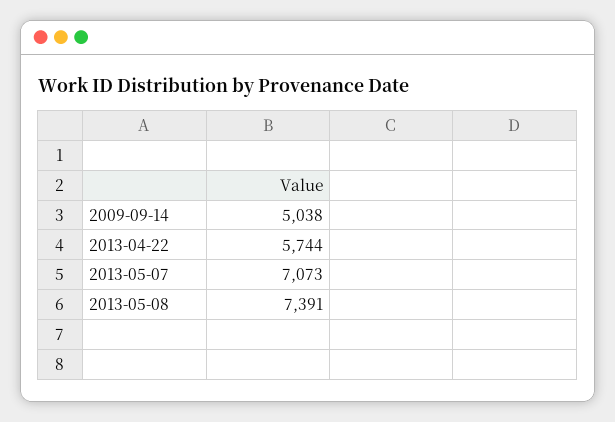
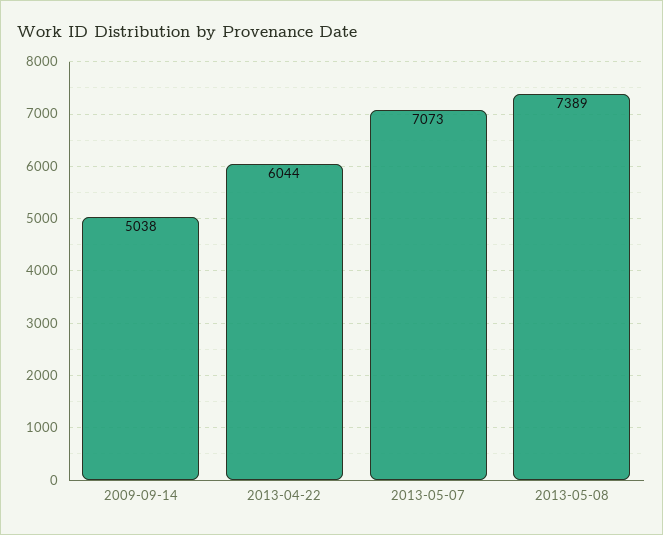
2013-04-22: 5744 -> 6044
2013-05-08: 7391 -> 7389

